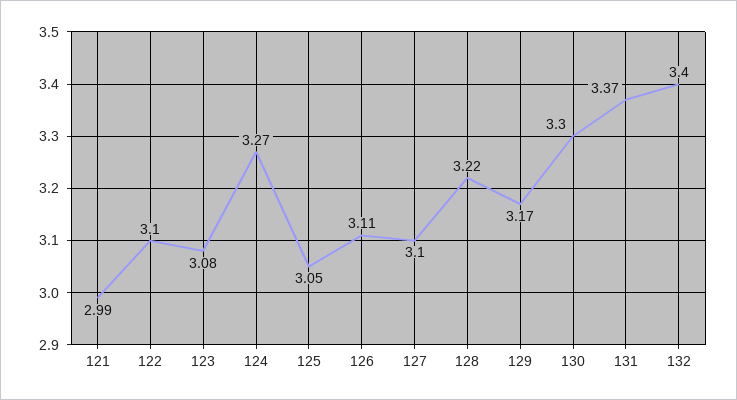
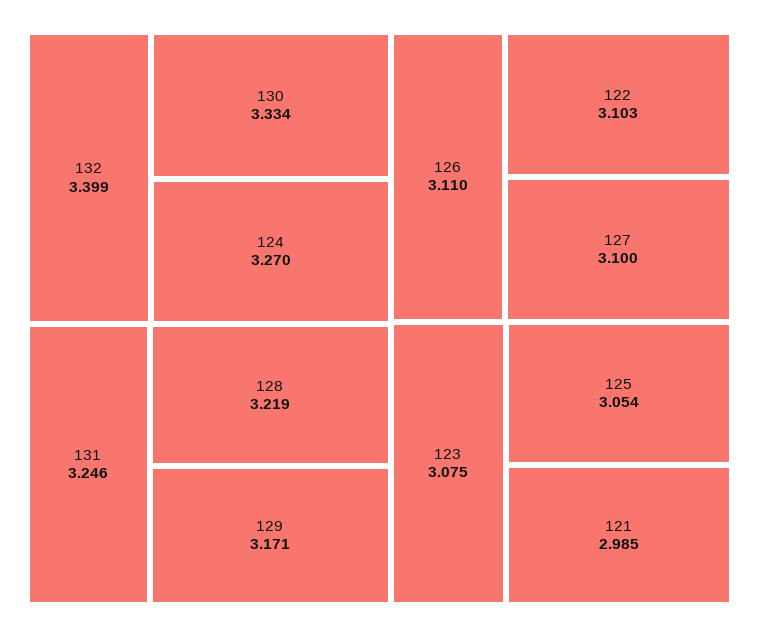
130: 3.3 -> 3.334
131: 3.37 -> 3.246

